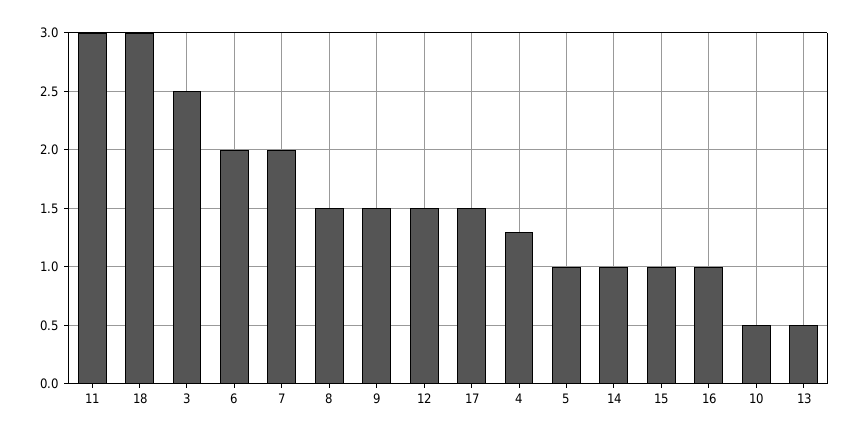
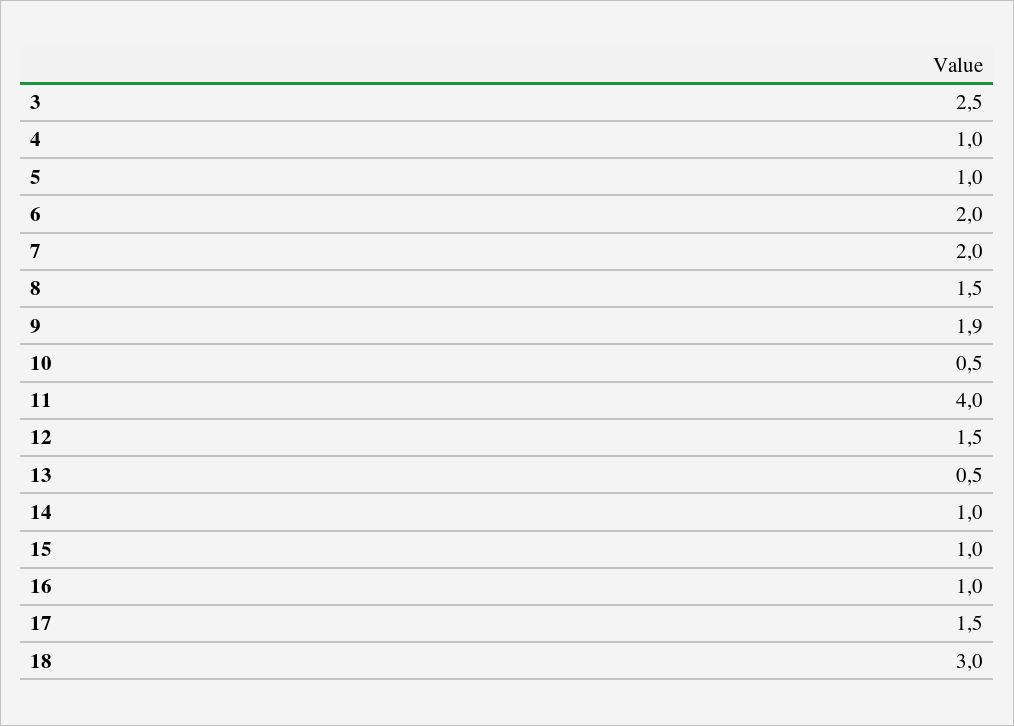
11: 3 -> 4
9: 1.5 -> 1.9
4: 1.3 -> 1

